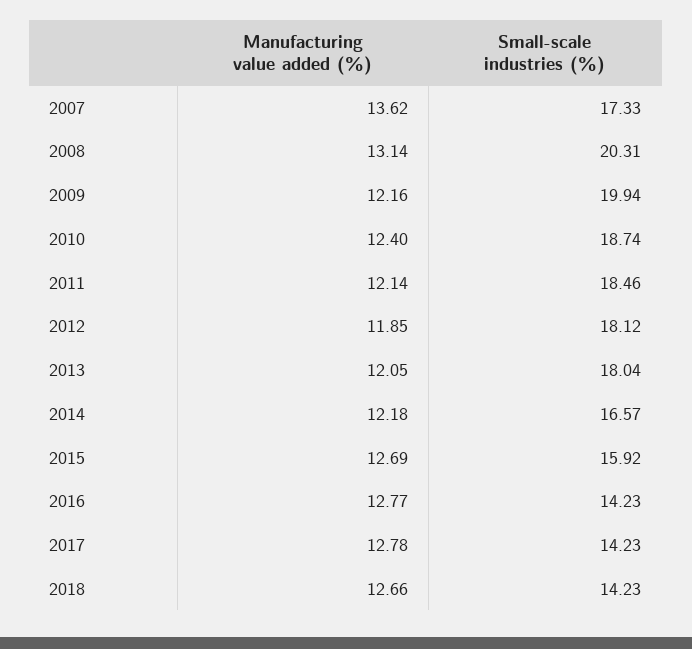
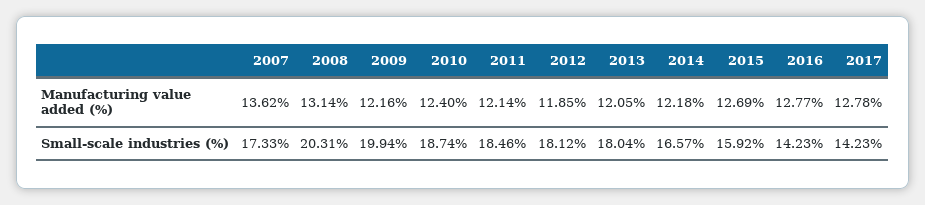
Manufacturing value added (%), 2018: 12.66 -> none
Small-scale industries (%), 2018: 14.23 -> none

